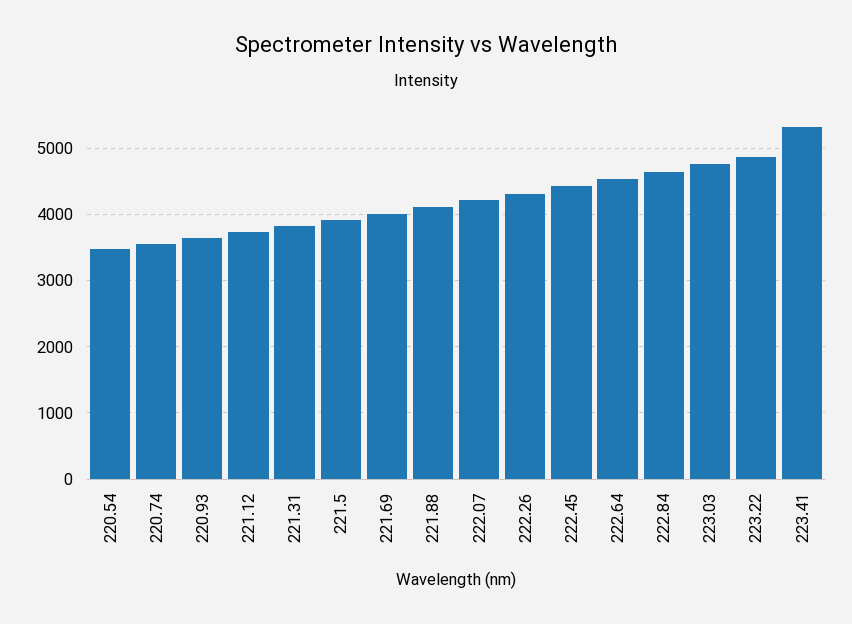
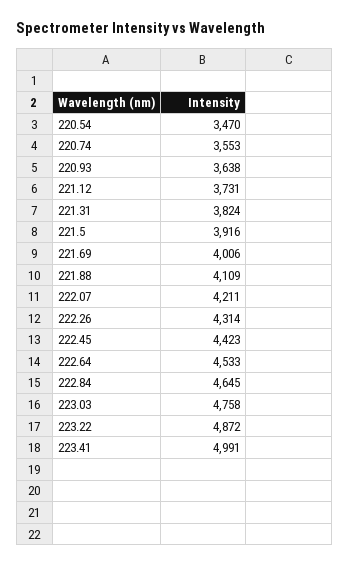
223.41: 5300 -> 4991

